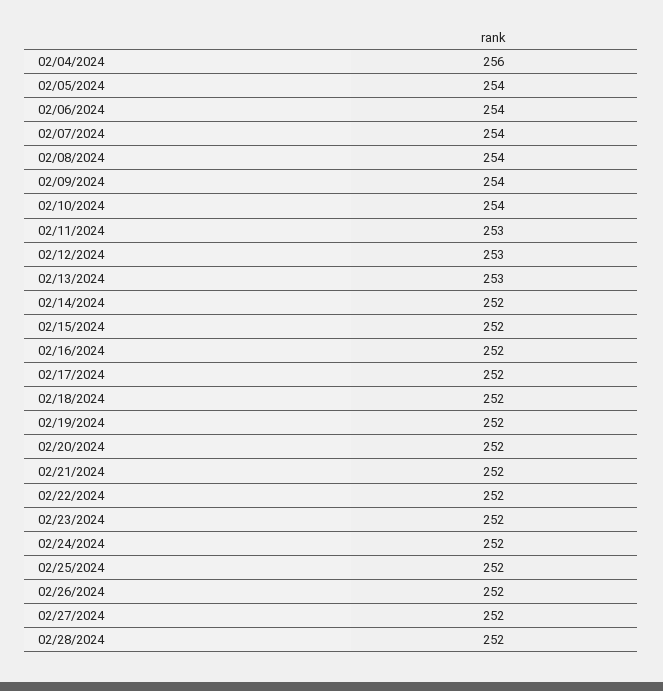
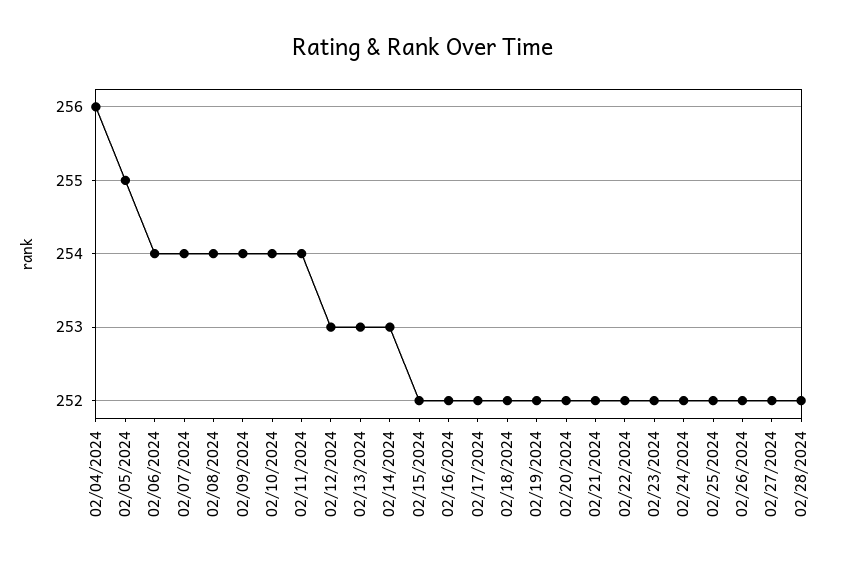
02/05/2024: 254 -> 255
02/11/2024: 253 -> 254
02/14/2024: 252 -> 253

